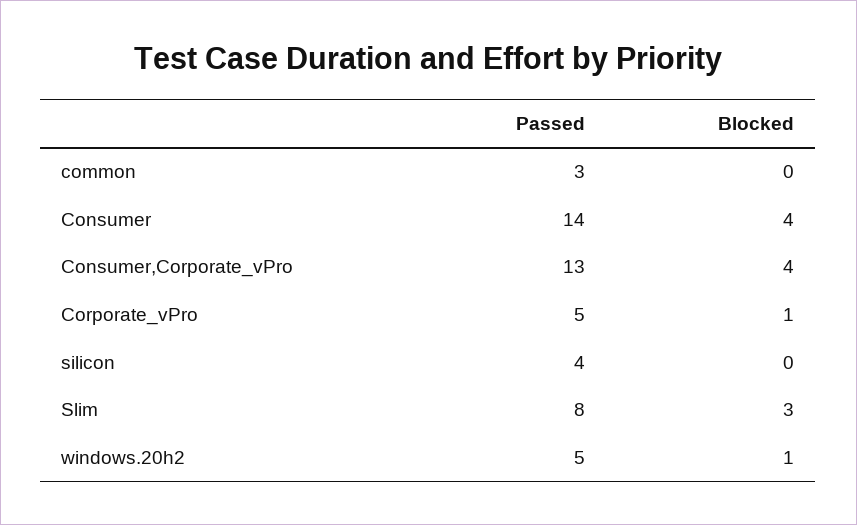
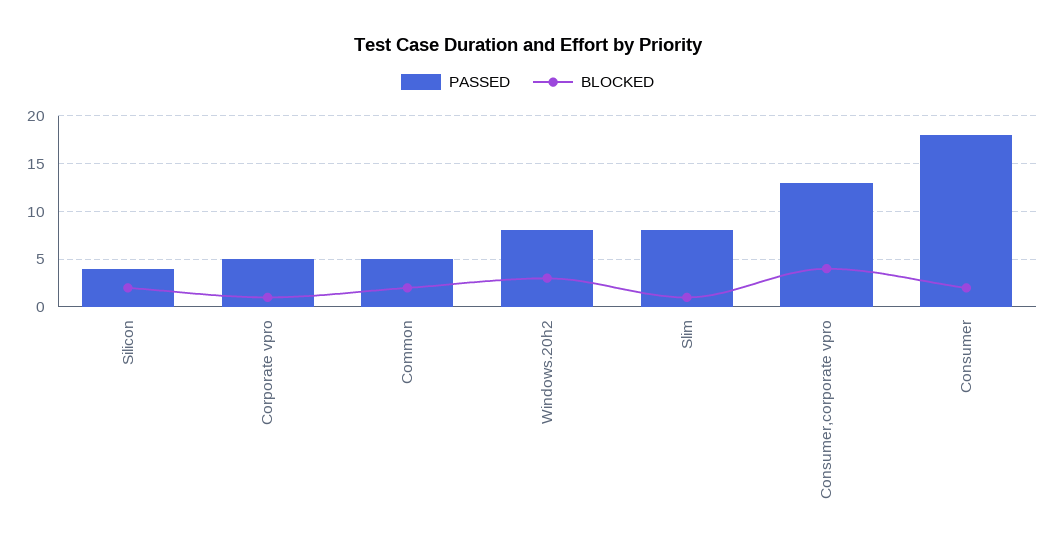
Passed, common: 3 -> 5
Blocked, common: 0 -> 2
Passed, Consumer: 14 -> 18
Blocked, Consumer: 4 -> 2
Blocked, silicon: 0 -> 2
Blocked, Slim: 3 -> 1
Passed, windows.20h2: 5 -> 8
Blocked, windows.20h2: 1 -> 3

